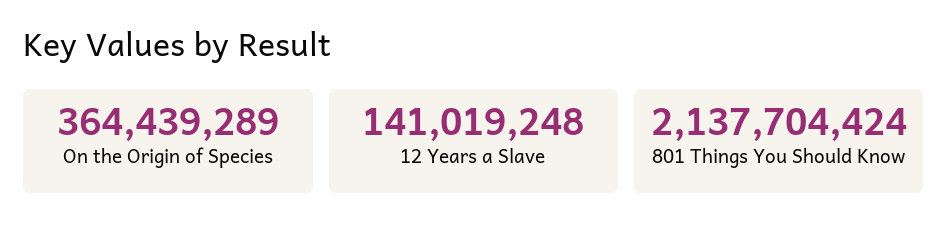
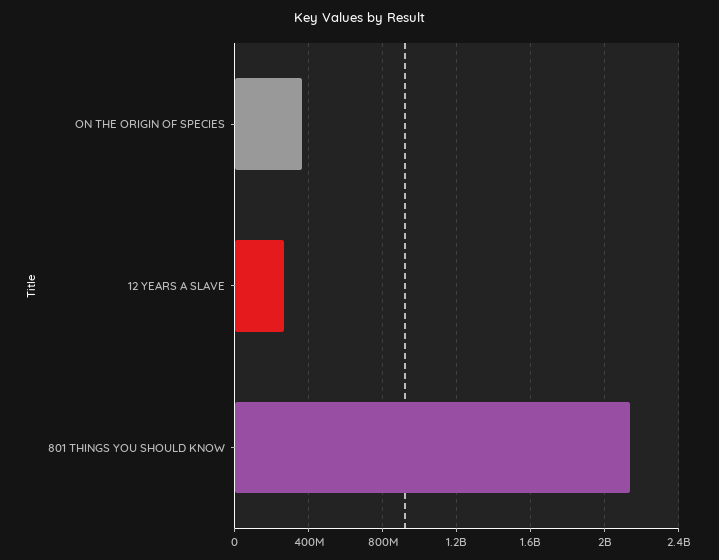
12 Years a Slave: 141019248 -> 250000000

